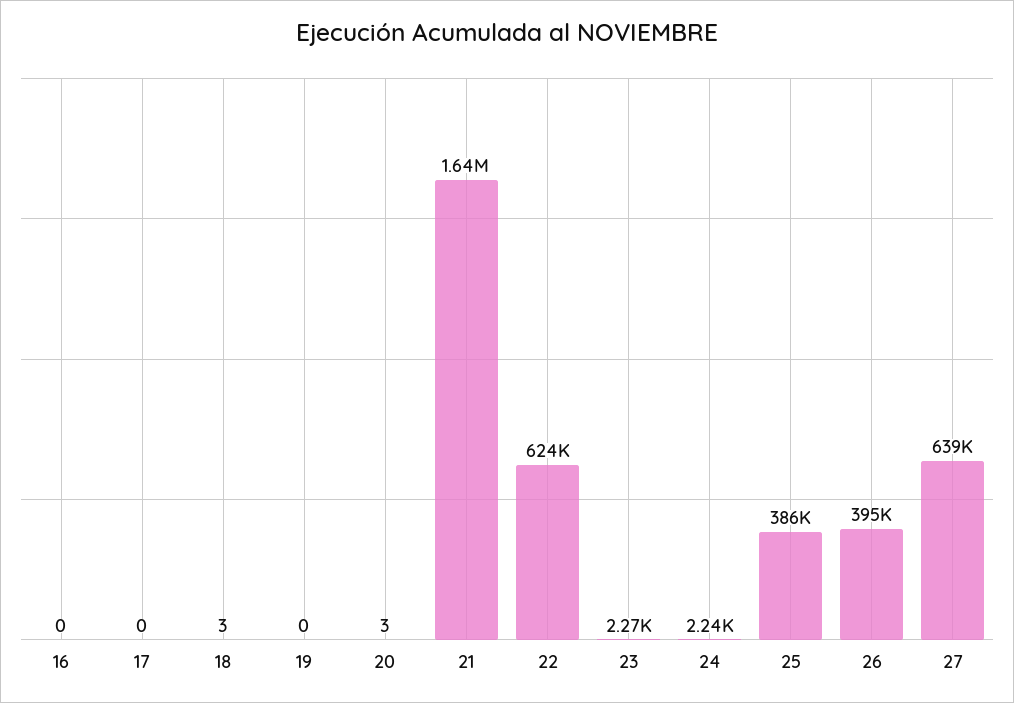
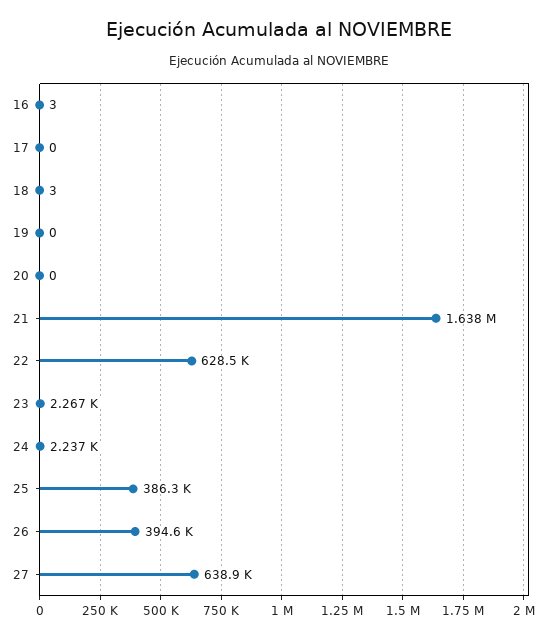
16: 0 -> 3
20: 3 -> 0
22: 624000 -> 628500

